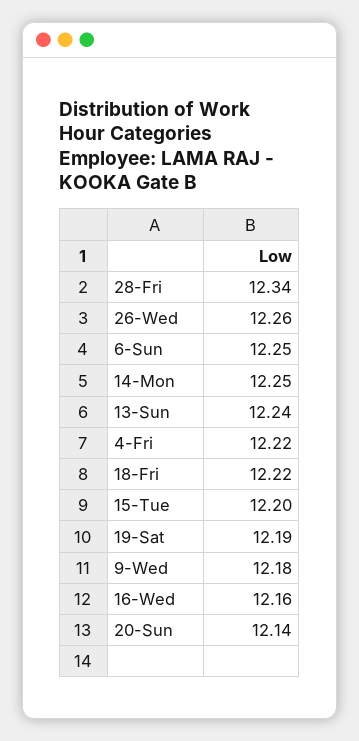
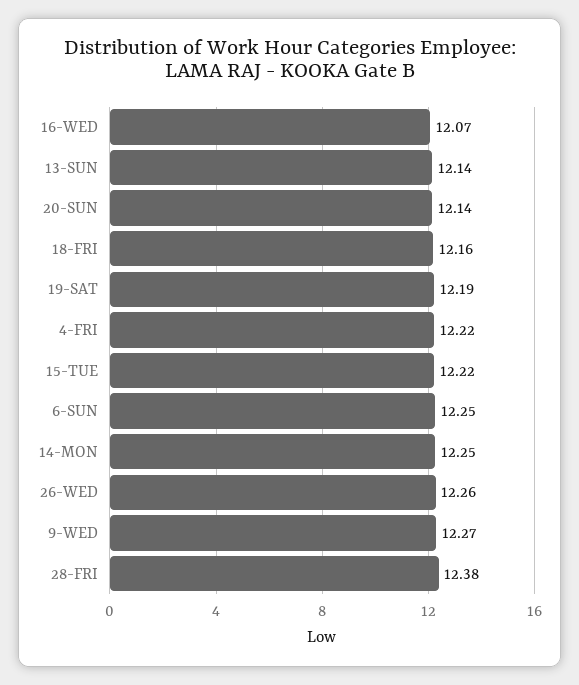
28-Fri: 12.34 -> 12.38
13-Sun: 12.24 -> 12.14
18-Fri: 12.22 -> 12.16
15-Tue: 12.2 -> 12.22
9-Wed: 12.18 -> 12.27
16-Wed: 12.16 -> 12.07

